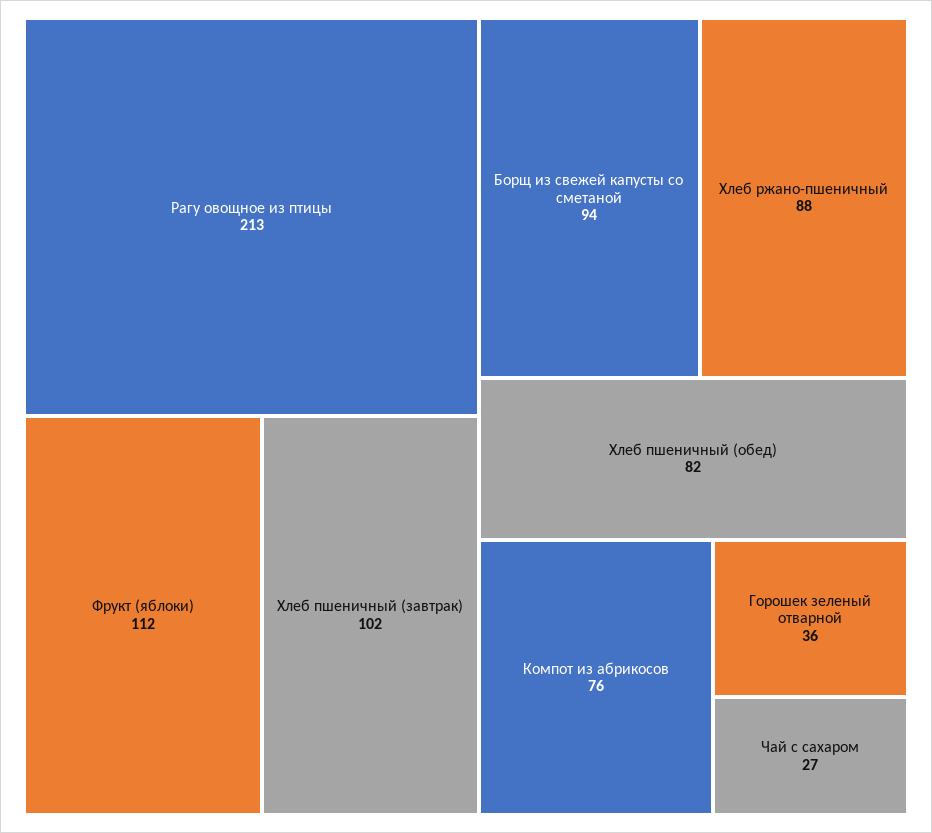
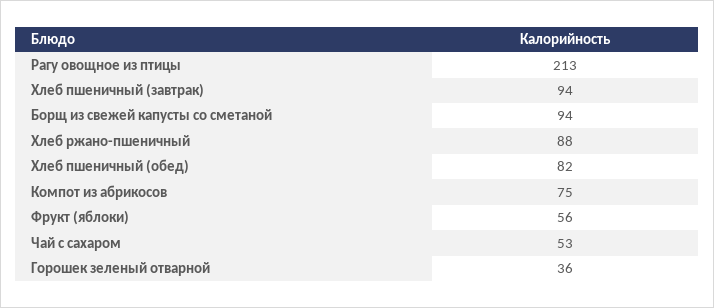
Фрукт (яблоки): 112 -> 56
Хлеб пшеничный (завтрак): 102 -> 94
Компот из абрикосов: 76 -> 75
Чай с сахаром: 27 -> 53

